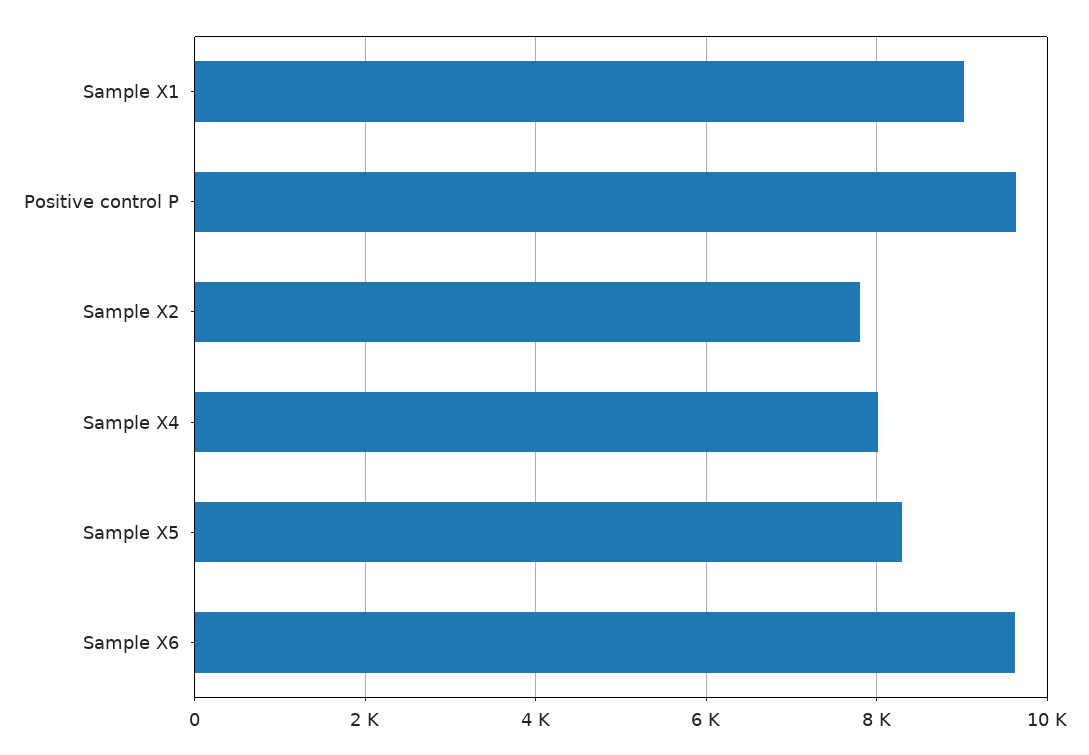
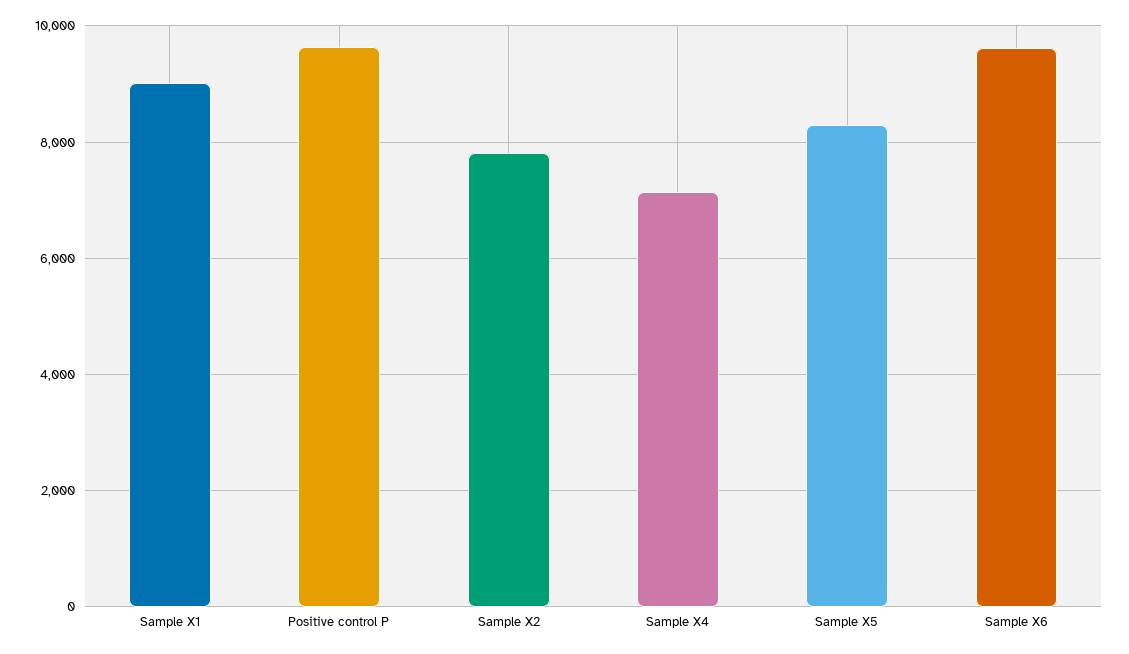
Sample X4: 8000 -> 7200

